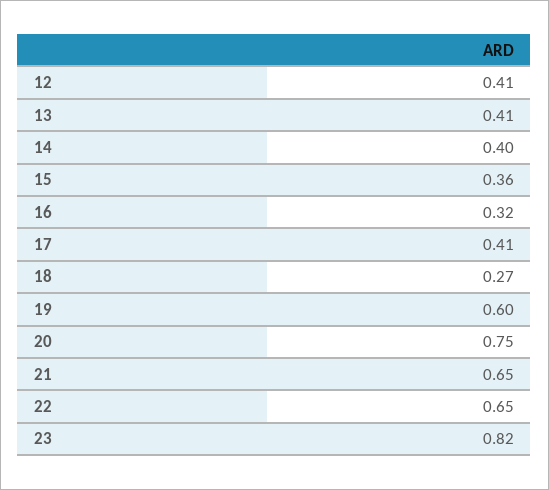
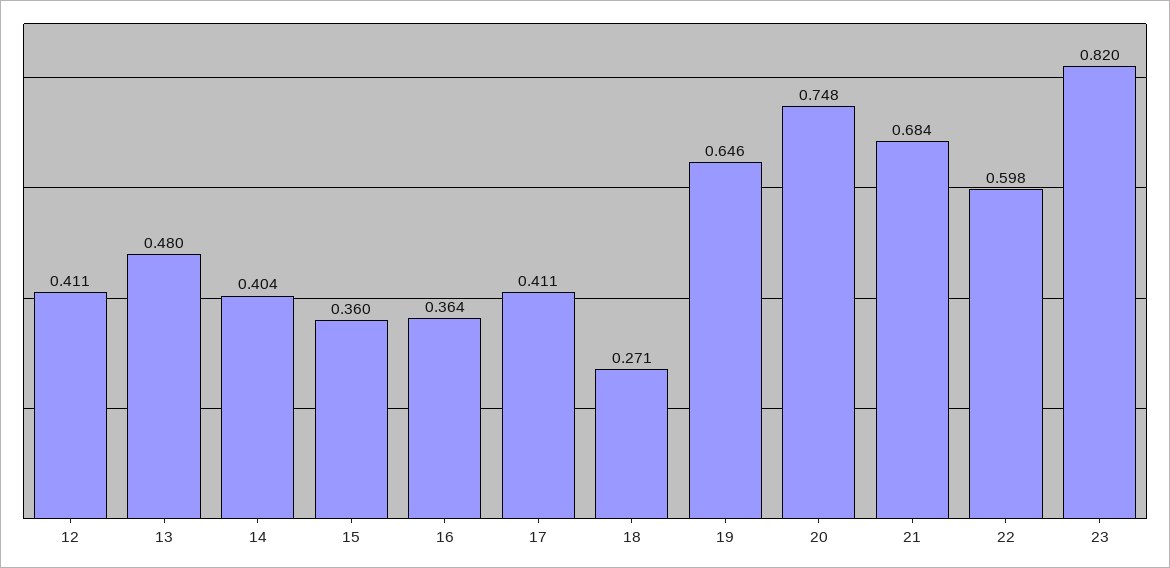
13: 0.41 -> 0.48
16: 0.32 -> 0.364
19: 0.6 -> 0.646
21: 0.65 -> 0.684
22: 0.65 -> 0.598

